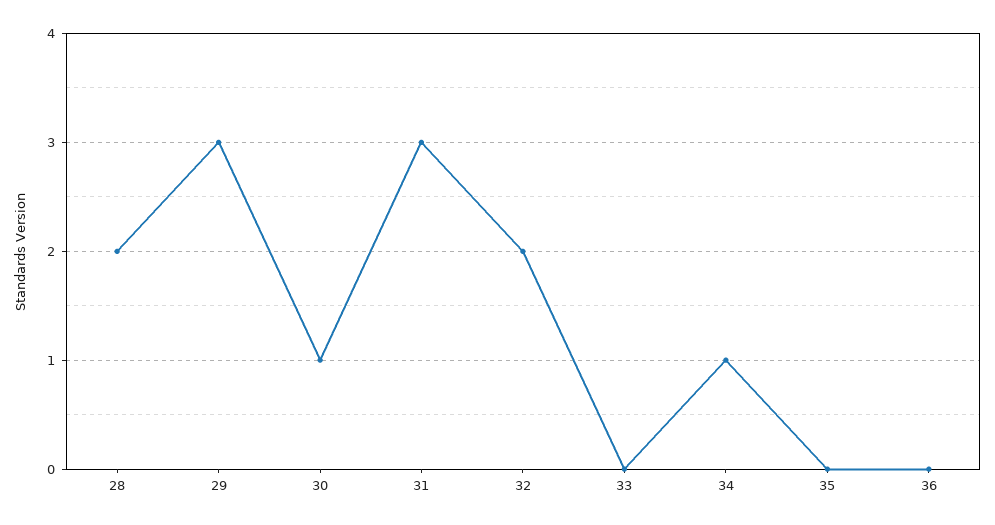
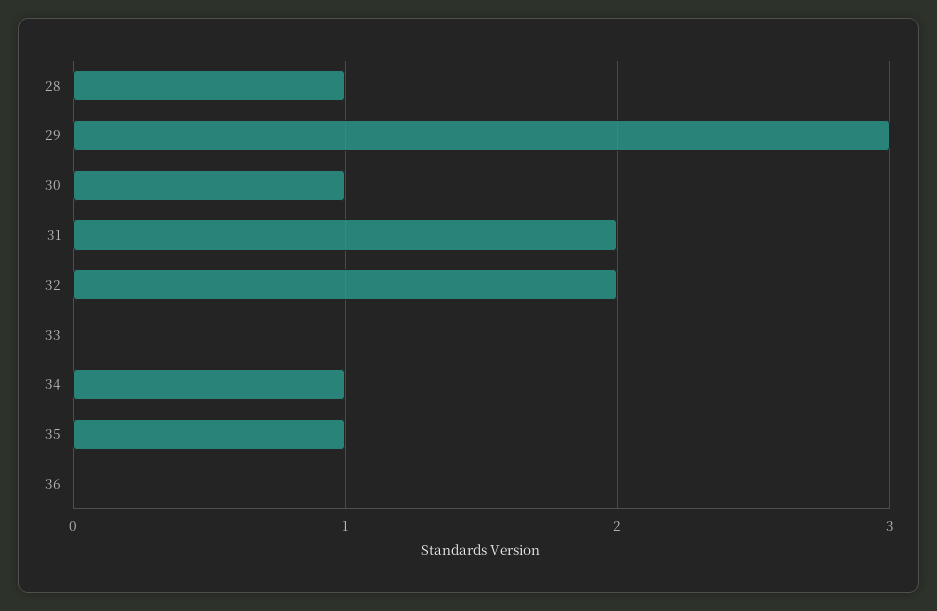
28: 2 -> 1
31: 3 -> 2
35: 0 -> 1

